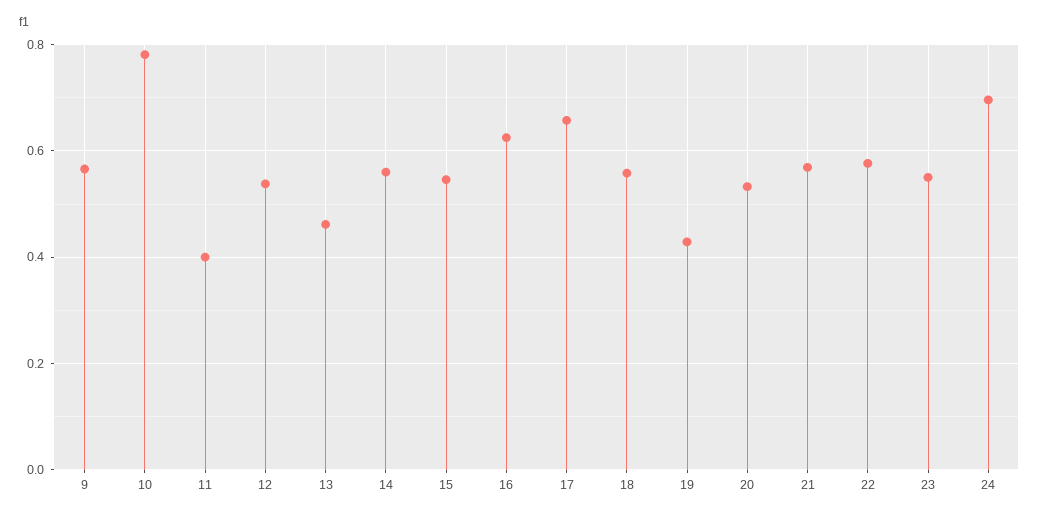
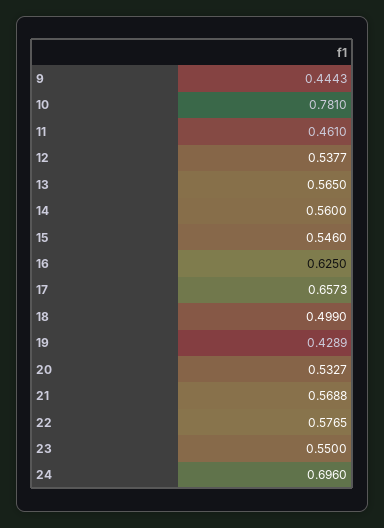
9: 0.56 -> 0.4443
11: 0.4 -> 0.461
13: 0.46 -> 0.565
18: 0.56 -> 0.499

